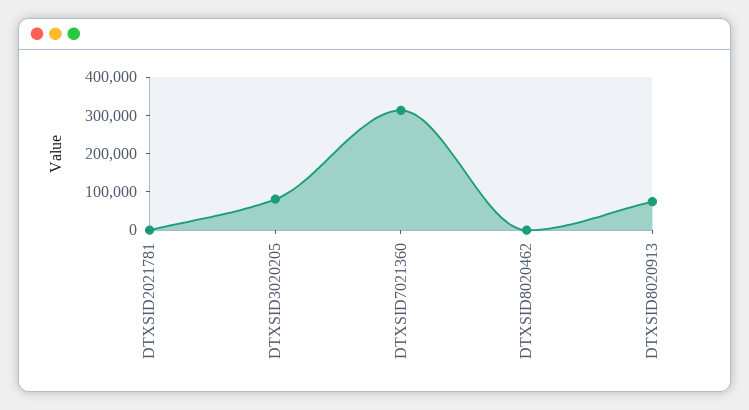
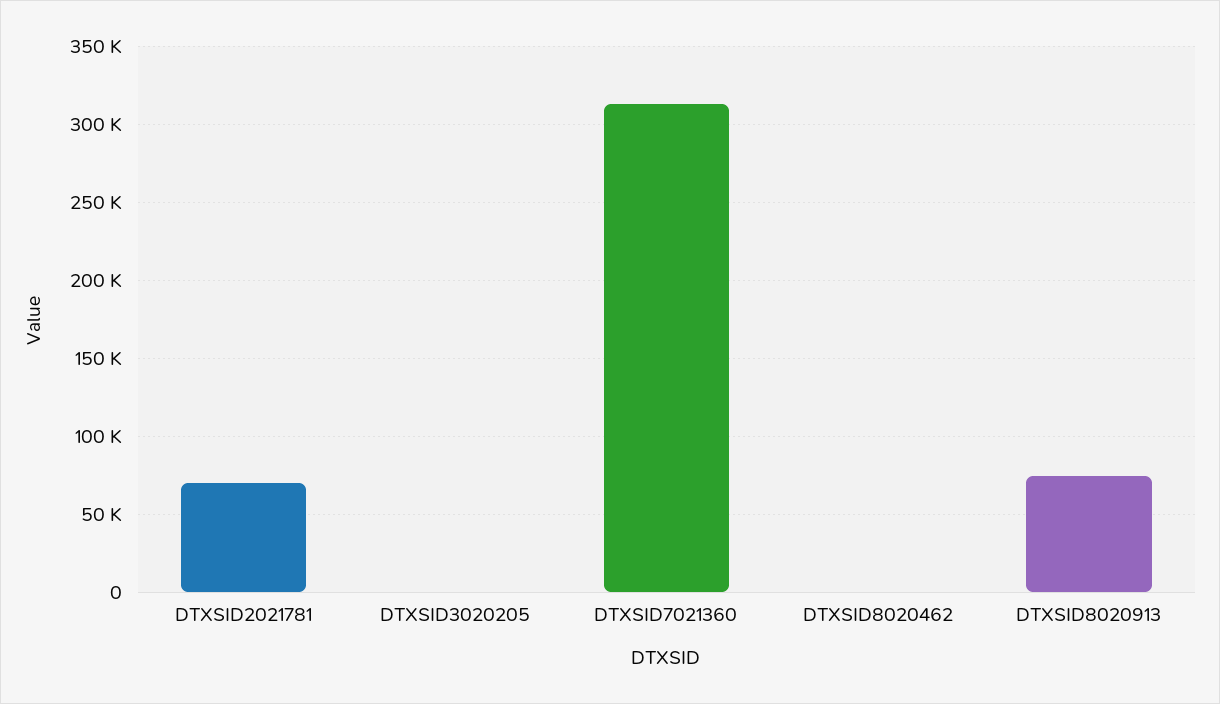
DTXSID2021781: 0 -> 70000
DTXSID3020205: 75000 -> 0

